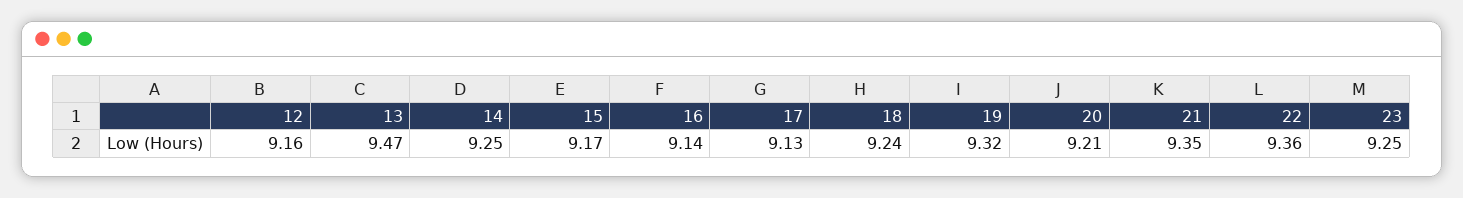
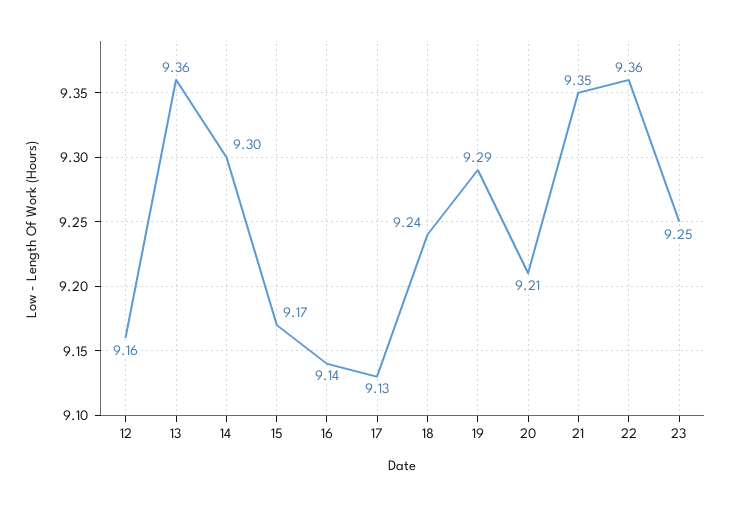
13: 9.47 -> 9.36
14: 9.25 -> 9.3
19: 9.32 -> 9.29

